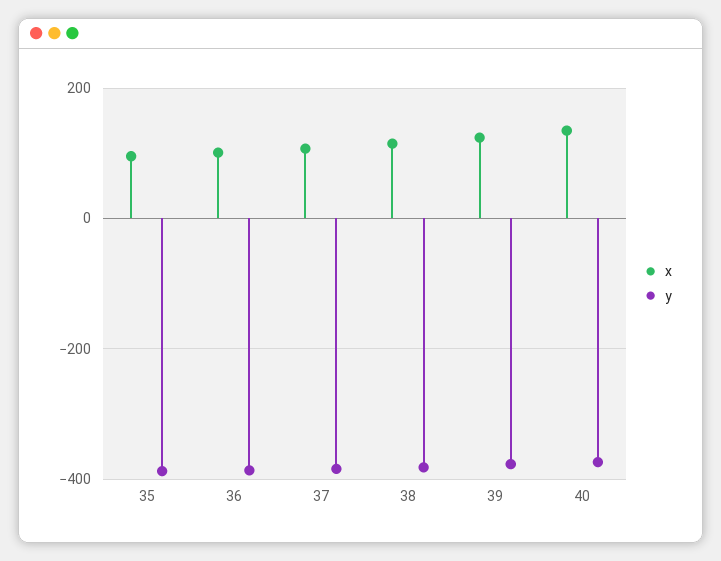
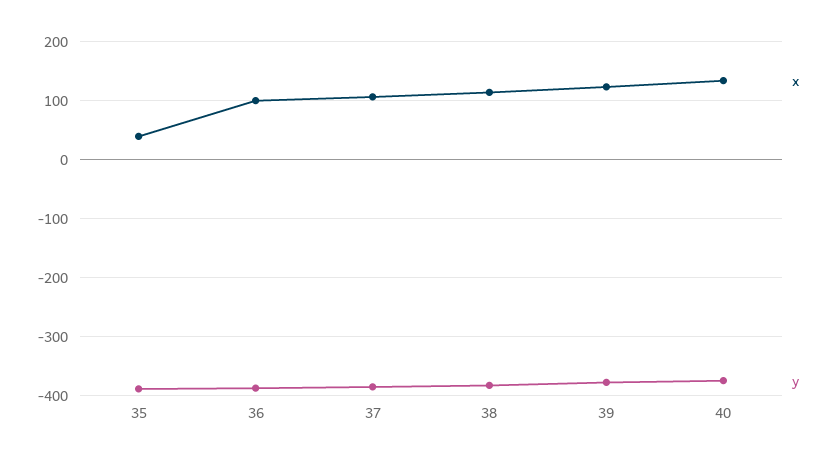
x, 35: 100 -> 40

